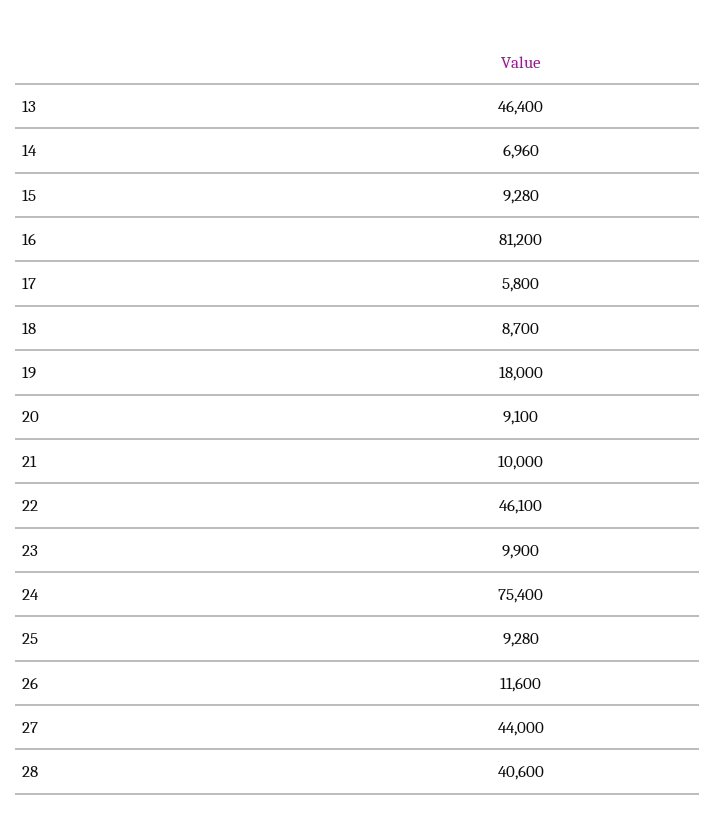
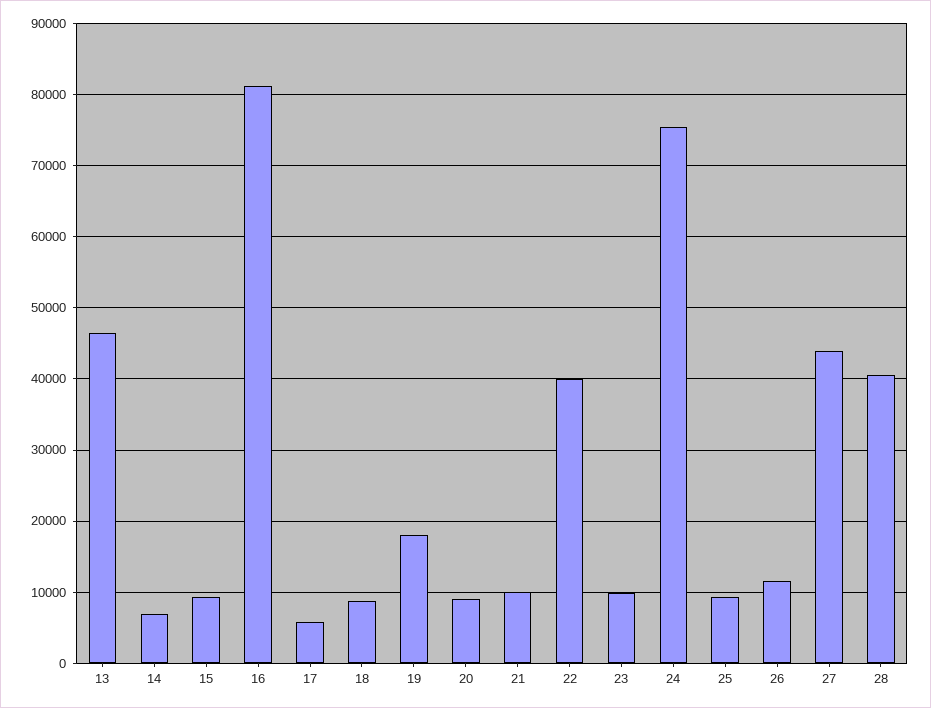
22: 46100 -> 40000

